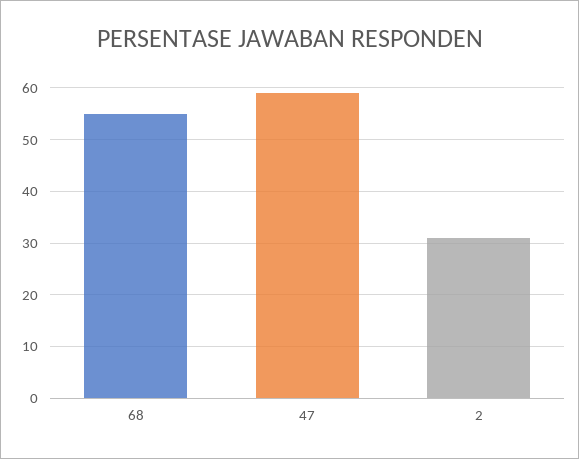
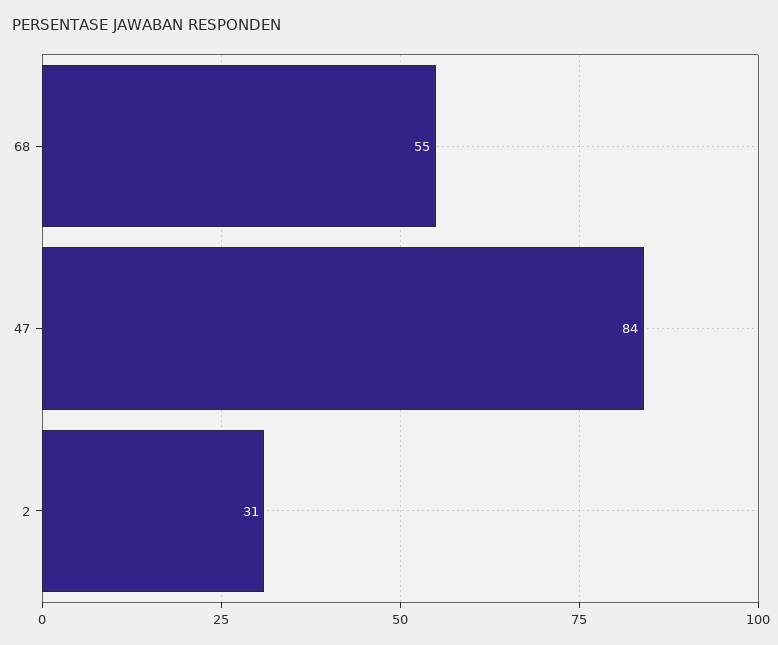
47: 60 -> 84

